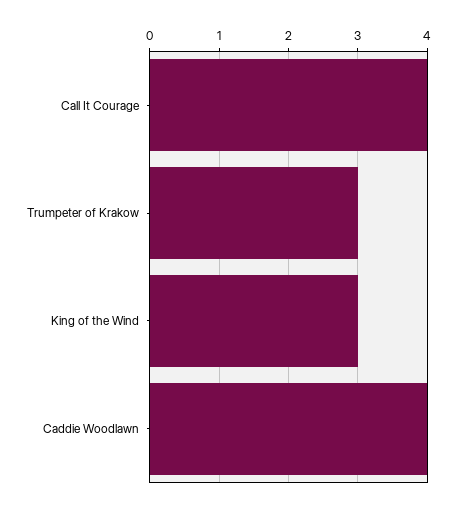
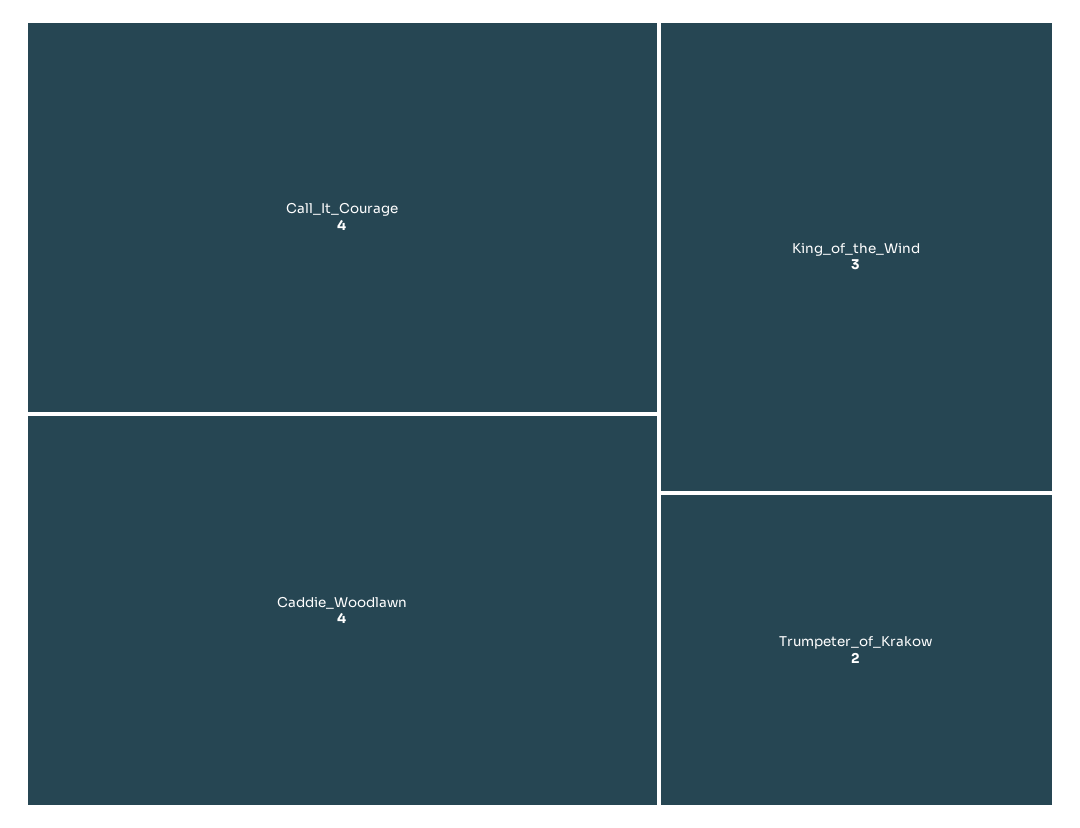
Trumpeter of Krakow: 3 -> 2

